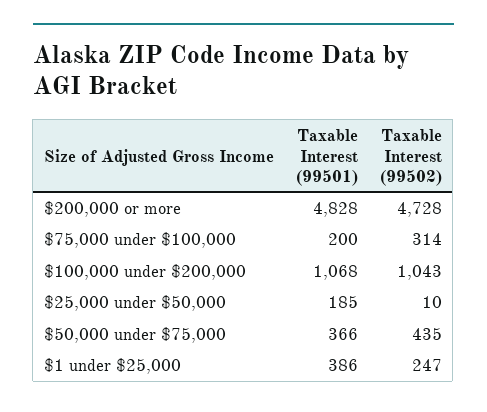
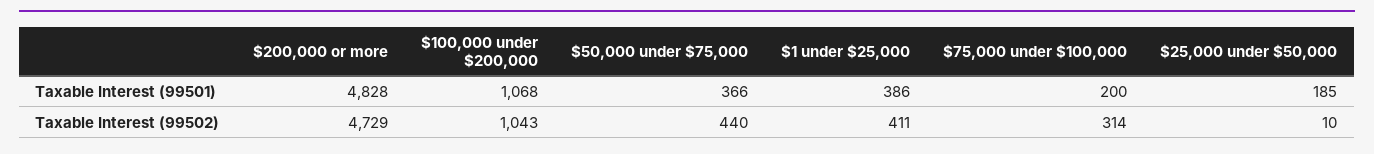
Taxable Interest (99502), $200,000 or more: 4728 -> 4729
Taxable Interest (99502), $50,000 under $75,000: 435 -> 440
Taxable Interest (99502), $1 under $25,000: 247 -> 411

